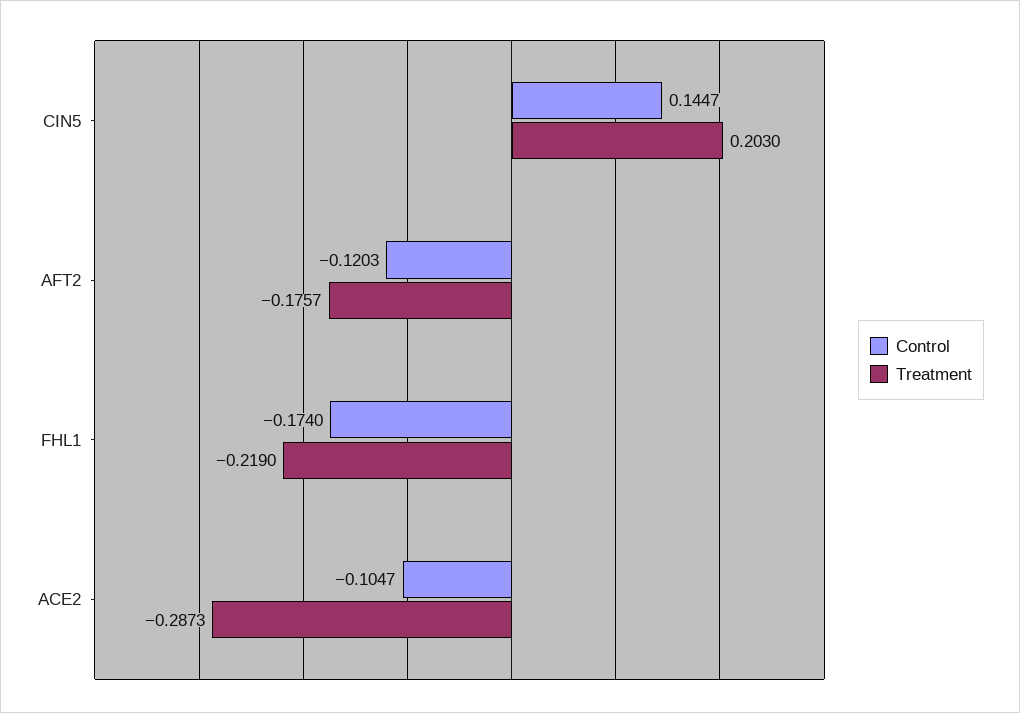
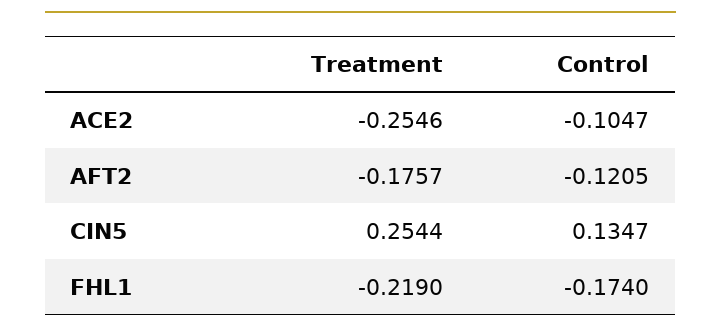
Control, CIN5: 0.1447 -> 0.1347
Treatment, CIN5: 0.203 -> 0.2544
Control, AFT2: -0.1203 -> -0.1205
Treatment, ACE2: -0.2873 -> -0.2546

